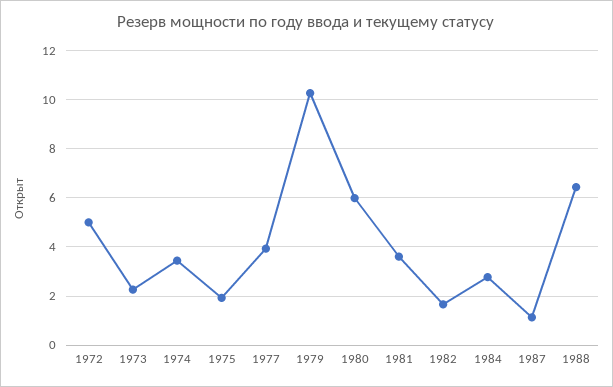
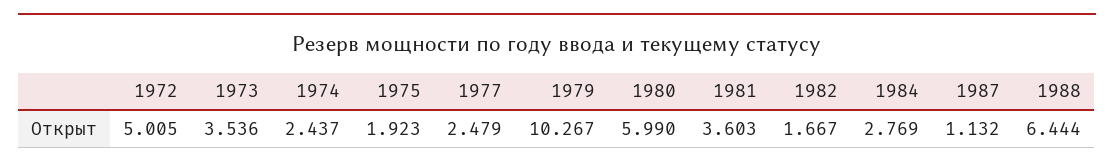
1973: 2.25 -> 3.536
1974: 3.5 -> 2.437
1977: 4 -> 2.479

